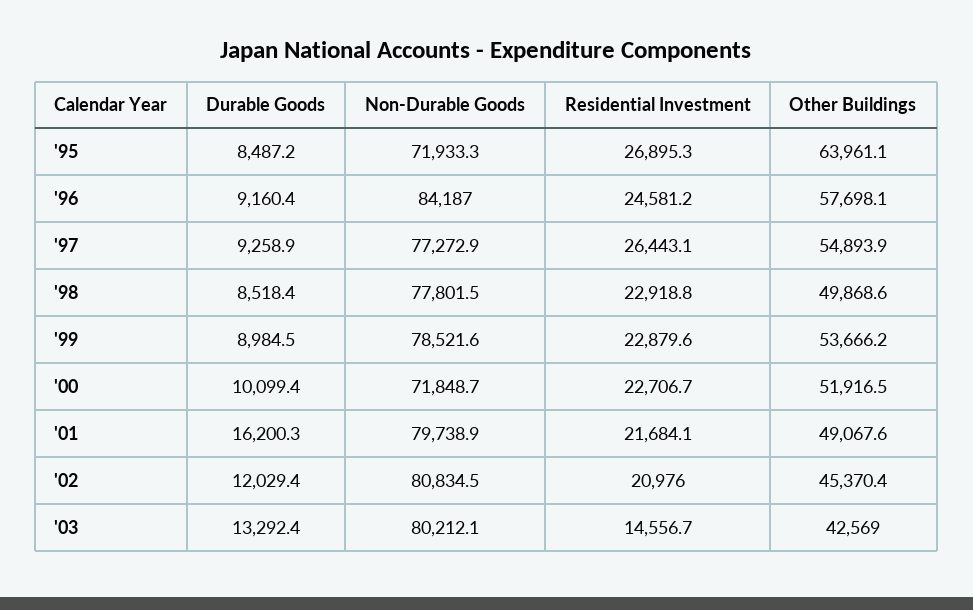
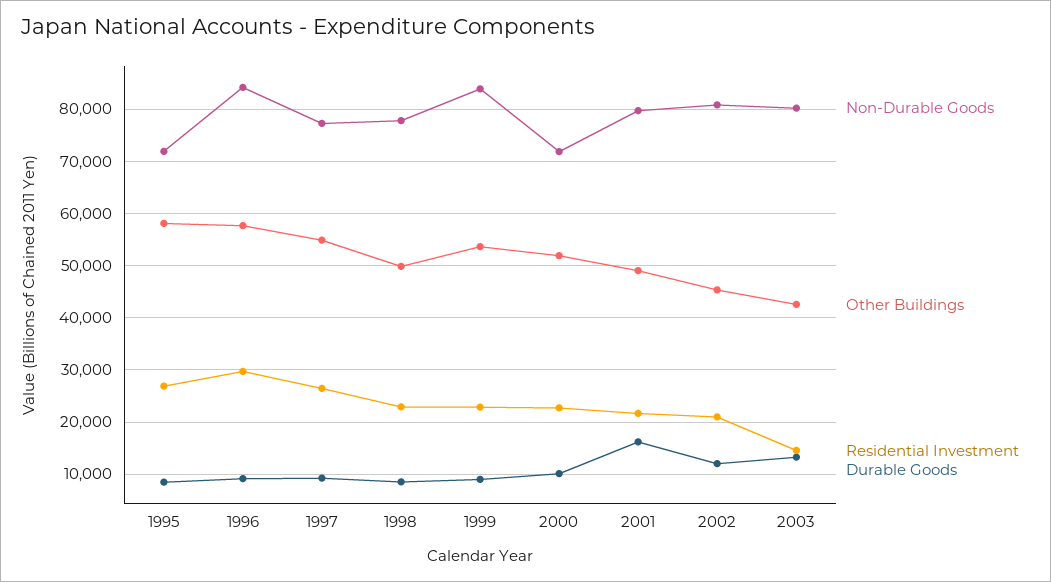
Other Buildings, '95: 63961.1 -> 58000
Residential Investment, '96: 24581.2 -> 30000
Non-Durable Goods, '99: 78521.6 -> 84000

